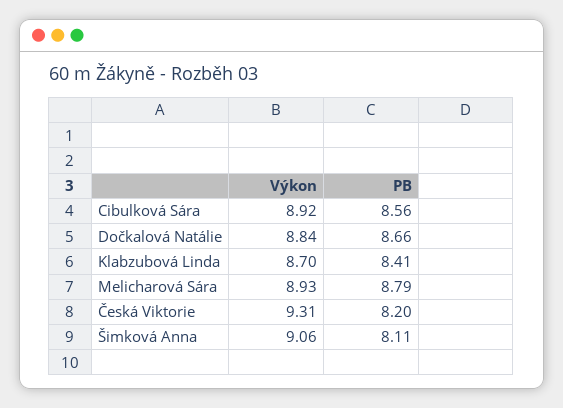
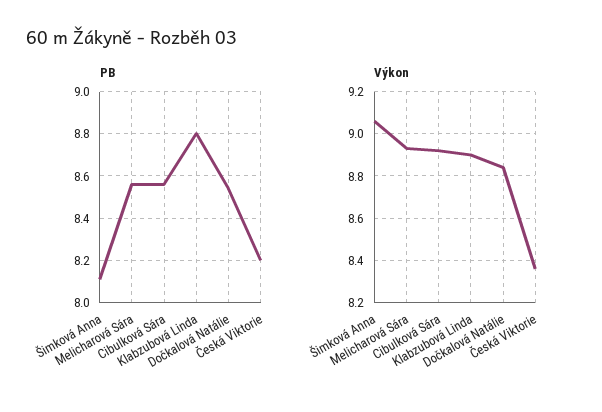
PB, Dočkalová Natálie: 8.66 -> 8.55
Výkon, Klabzubová Linda: 8.7 -> 8.9
PB, Klabzubová Linda: 8.41 -> 8.8
PB, Melicharová Sára: 8.79 -> 8.55
Výkon, Česká Viktorie: 9.31 -> 8.35

